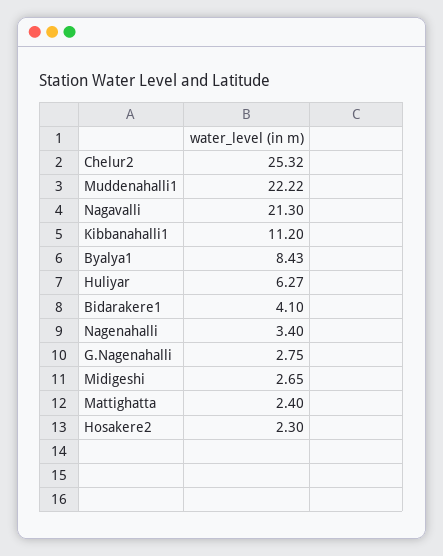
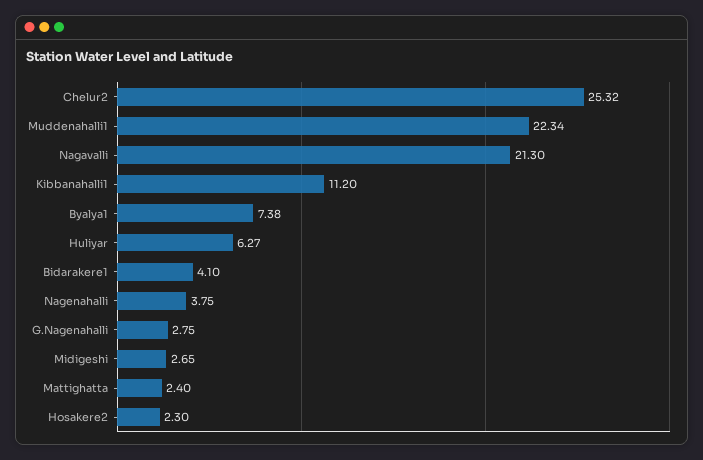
Muddenahalli1: 22.22 -> 22.34
Byalya1: 8.43 -> 7.38
Nagenahalli: 3.4 -> 3.75

